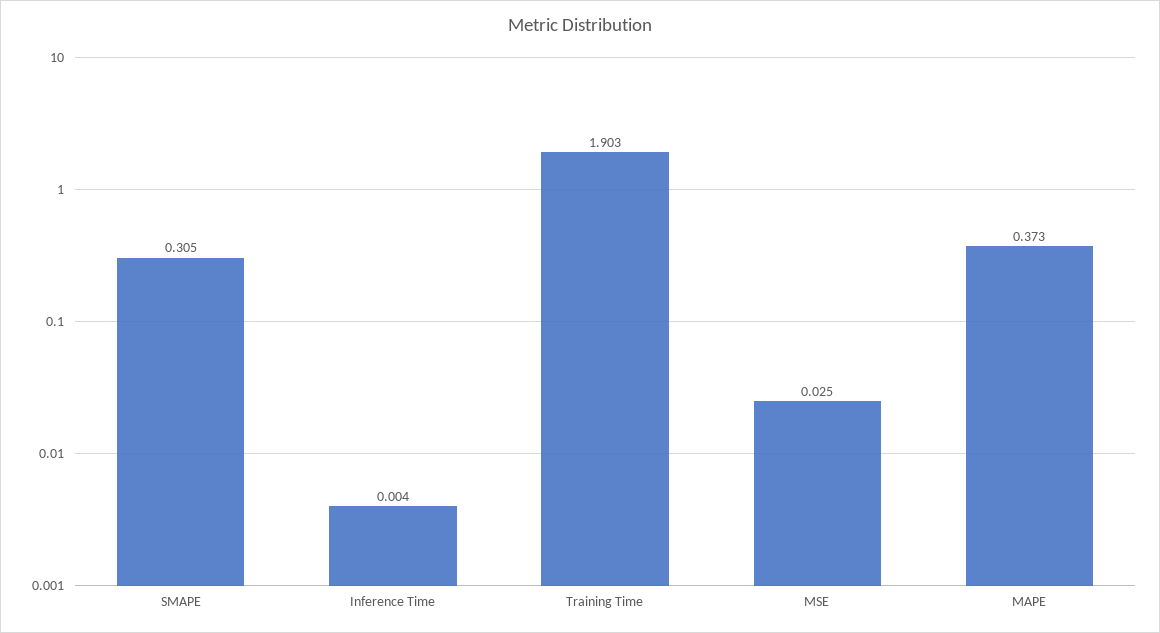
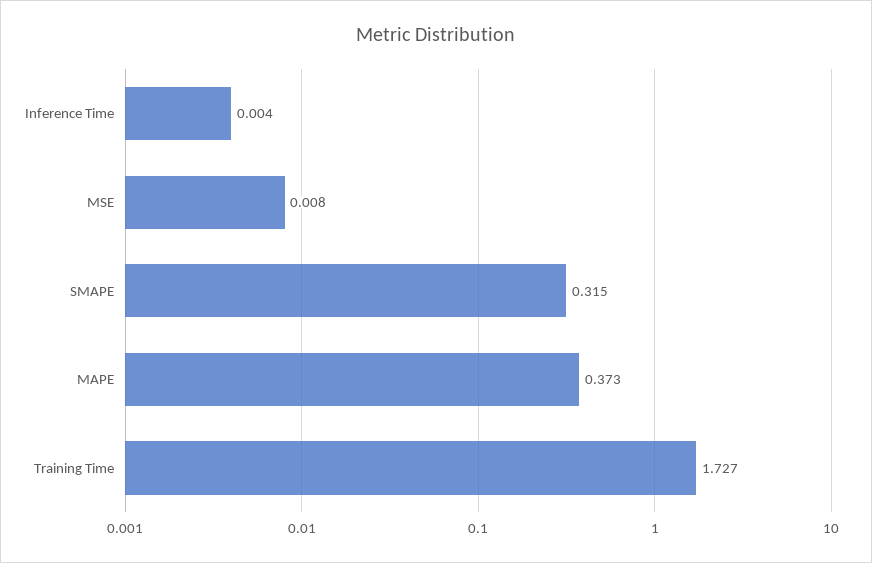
SMAPE: 0.305 -> 0.315
Training Time: 1.903 -> 1.727
MSE: 0.025 -> 0.008

